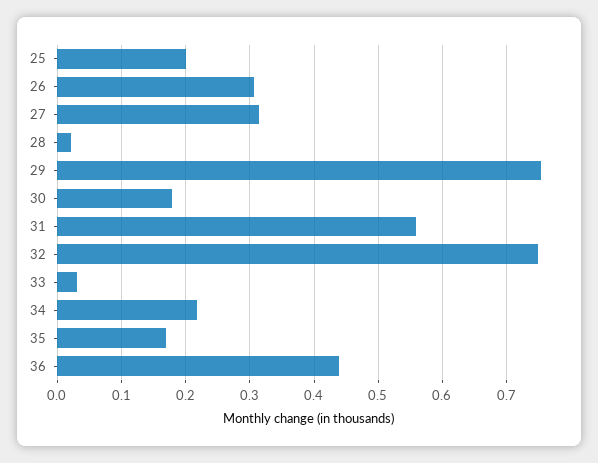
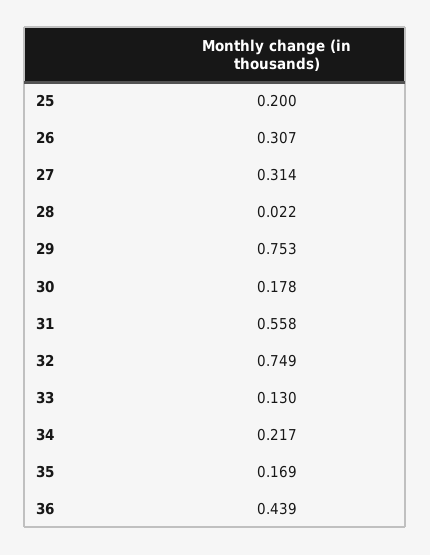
33: 0.03 -> 0.13

